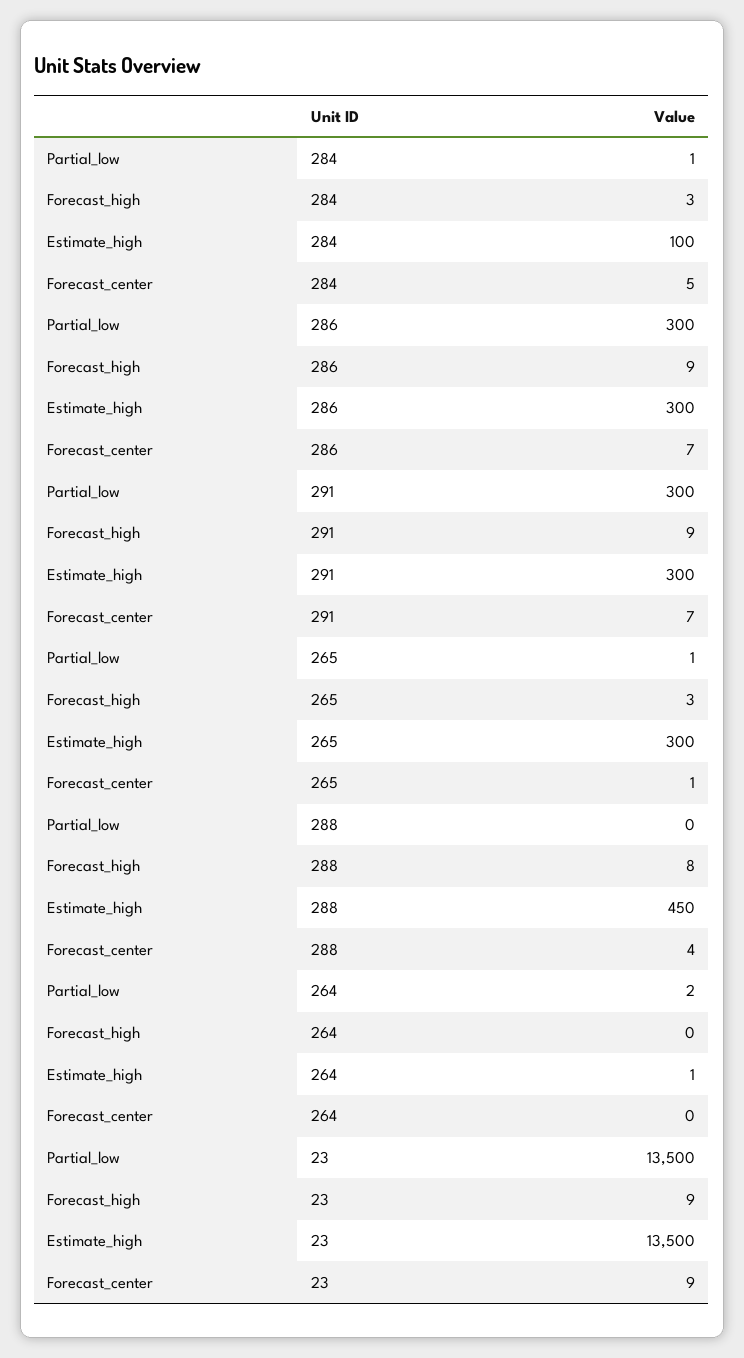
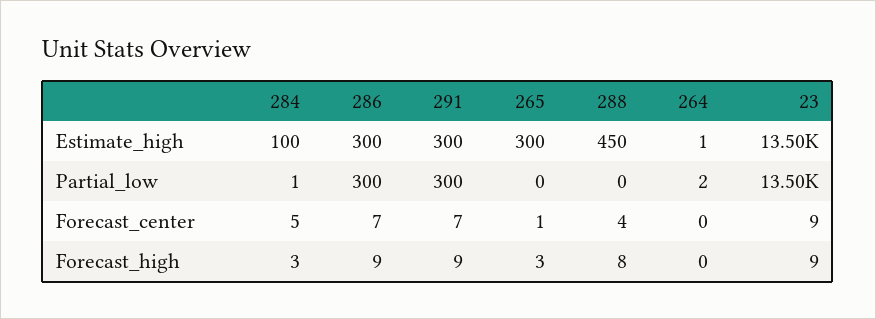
Partial_low, 265: 1 -> 0

